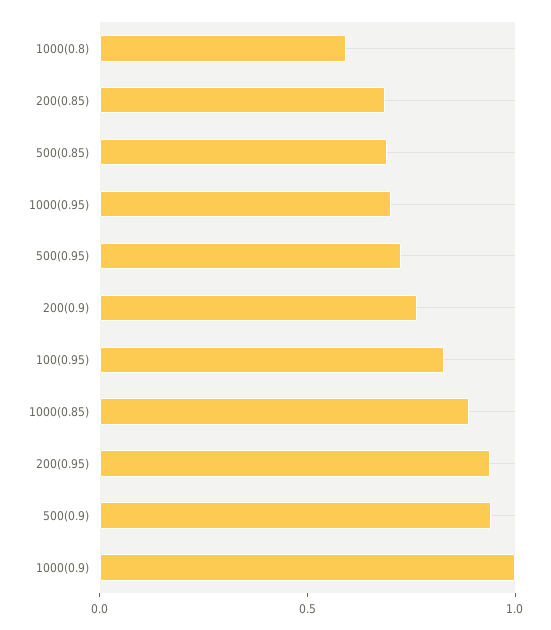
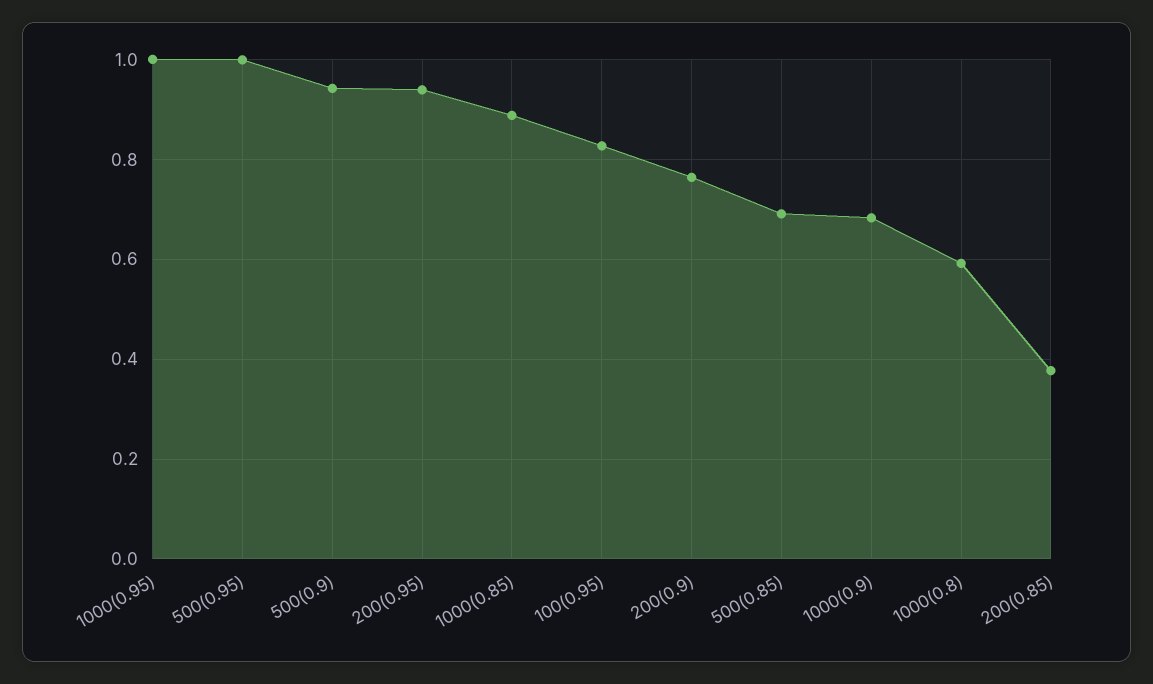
200(0.85): 0.7 -> 0.38
1000(0.95): 0.7 -> 1
500(0.95): 0.7 -> 1
1000(0.9): 1 -> 0.68

